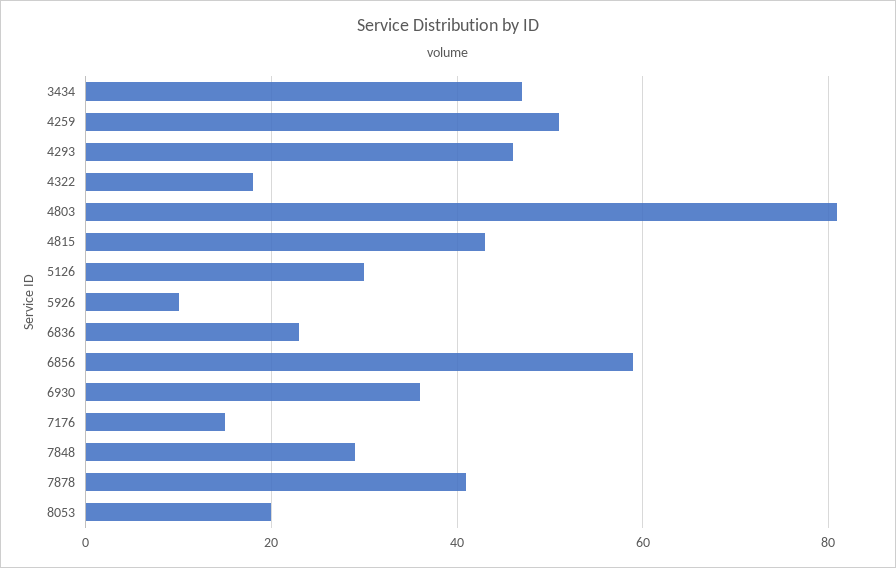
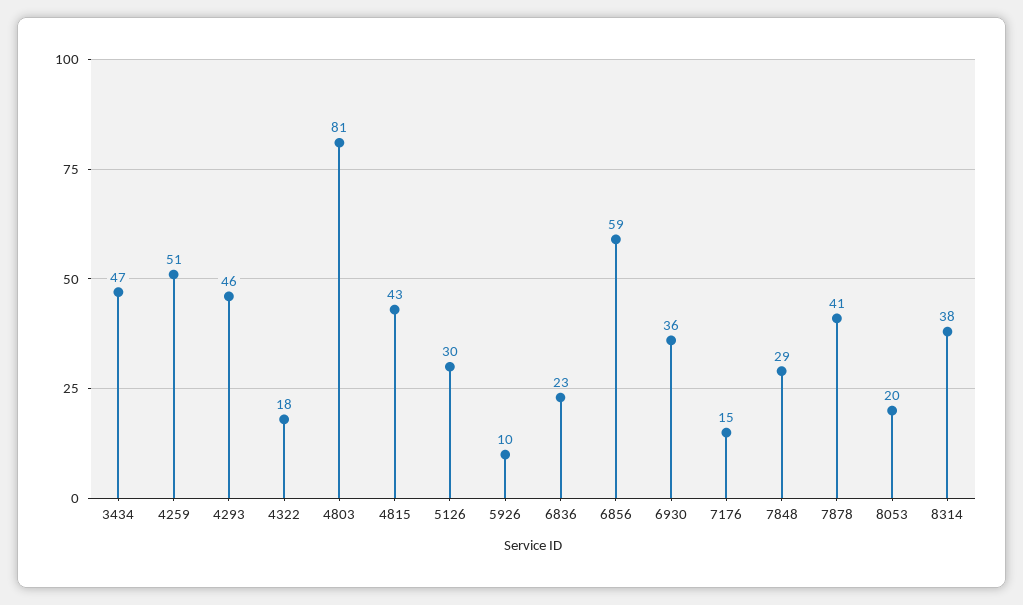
8314: none -> 38

